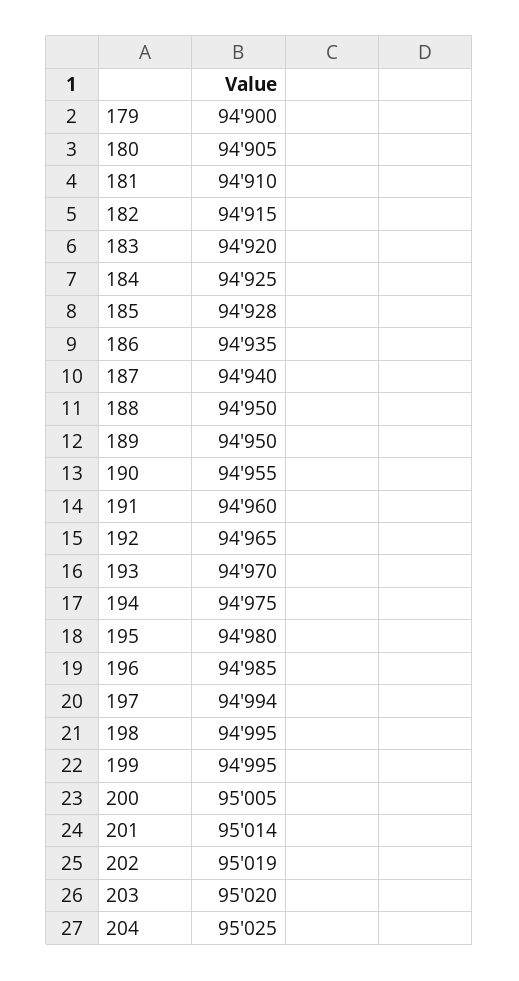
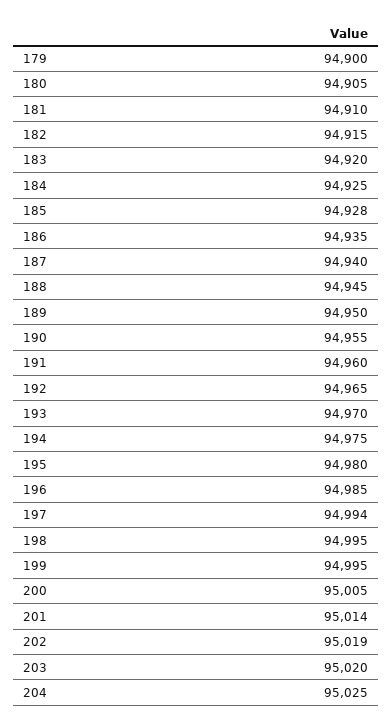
188: 94950 -> 94945

